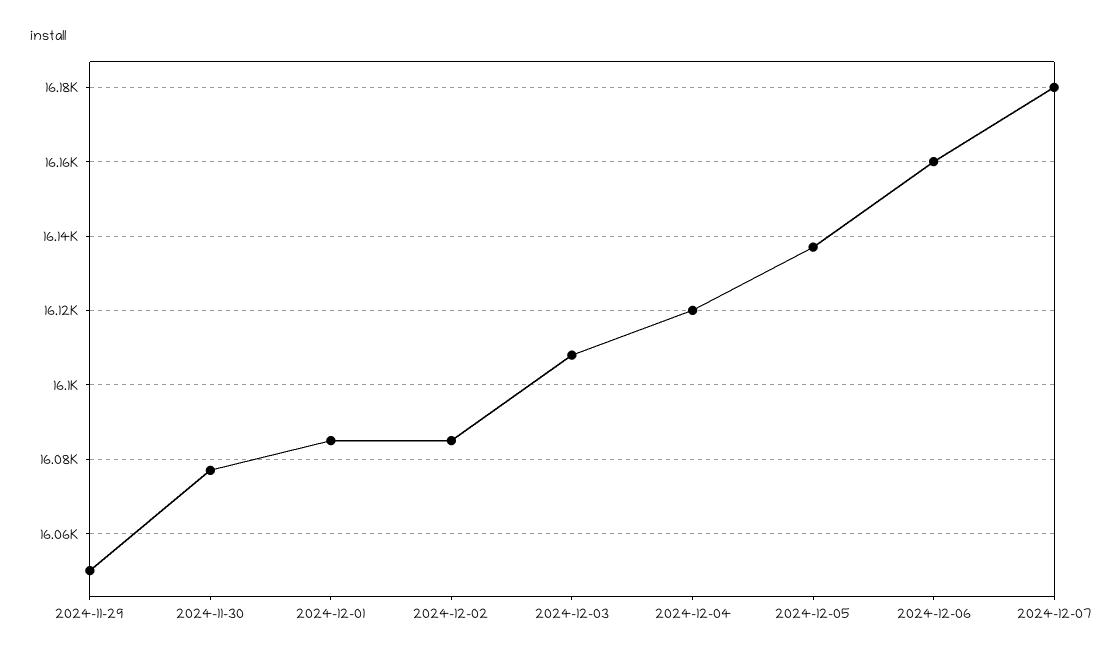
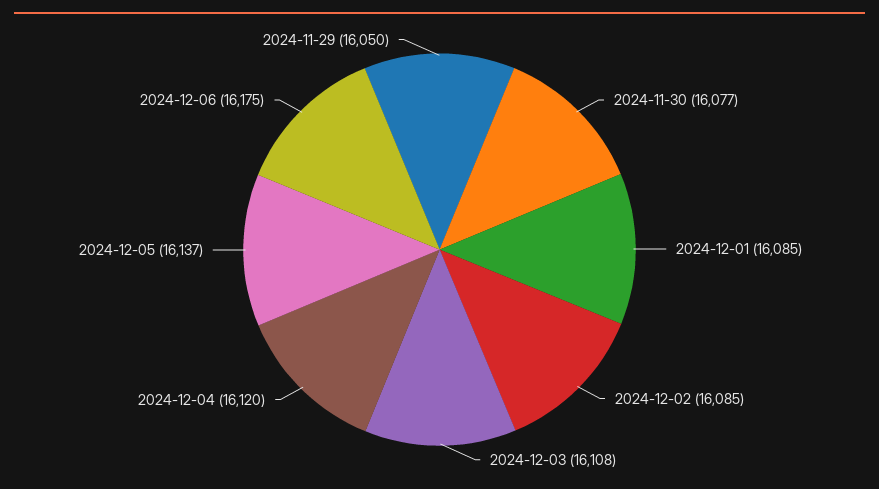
2024-12-06: 16160 -> 16175
2024-12-07: 16180 -> none

